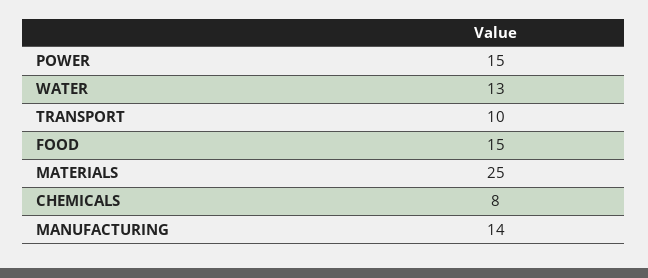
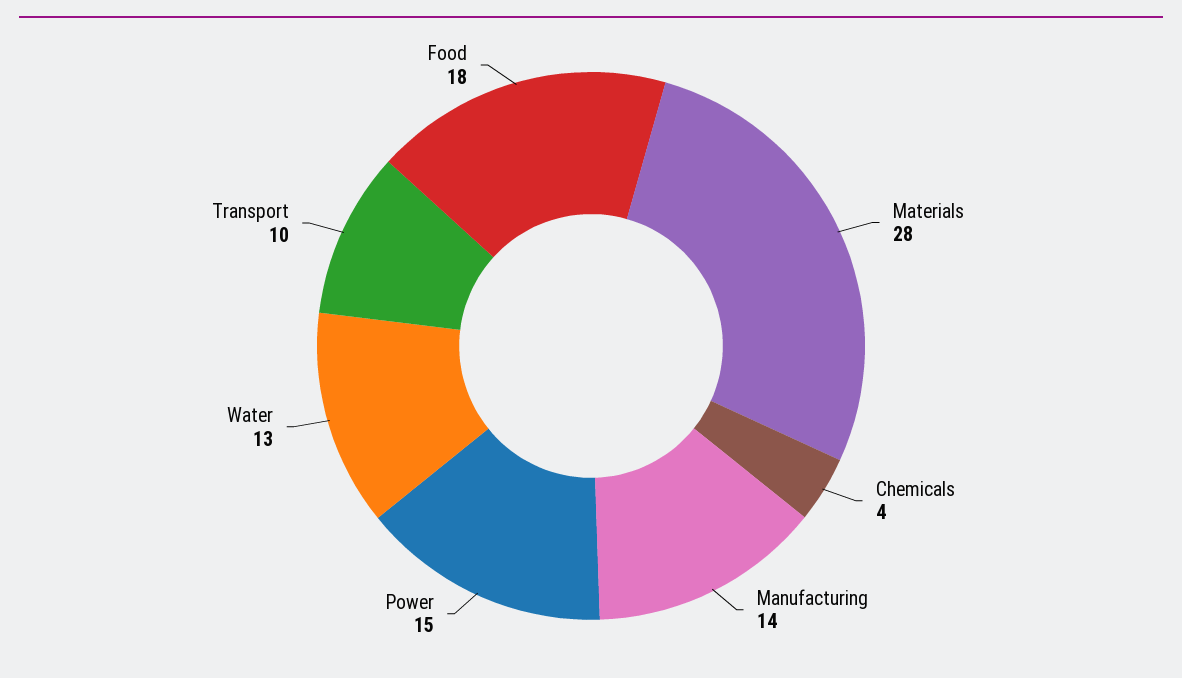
FOOD: 15 -> 18
MATERIALS: 25 -> 28
CHEMICALS: 8 -> 4

